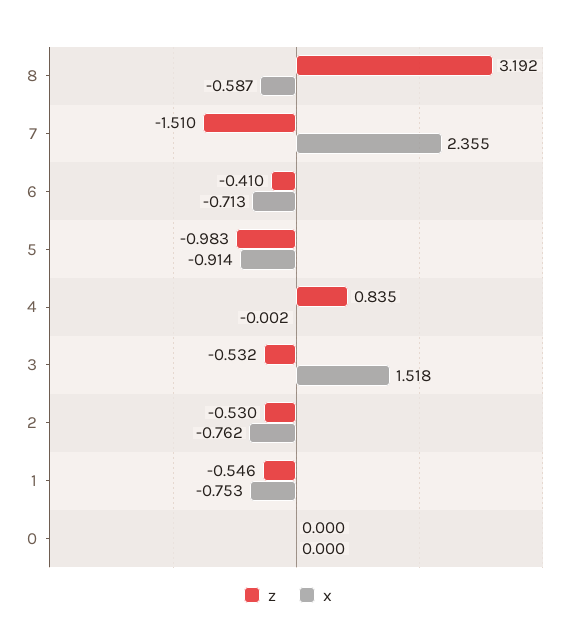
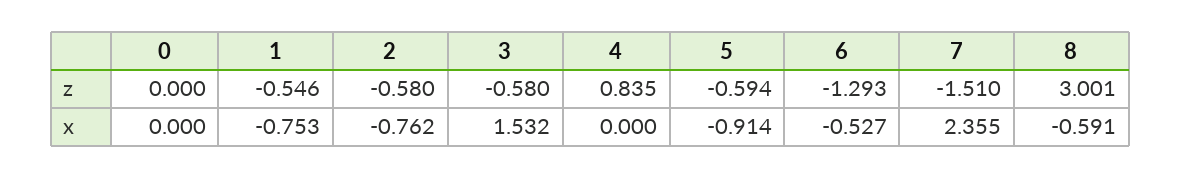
z, 8: 3.192 -> 3.001
x, 8: -0.587 -> -0.591
z, 6: -0.41 -> -1.293
x, 6: -0.713 -> -0.527
z, 5: -0.983 -> -0.594
x, 4: -0.002 -> 0
z, 3: -0.532 -> -0.58
x, 3: 1.518 -> 1.532
z, 2: -0.53 -> -0.58

